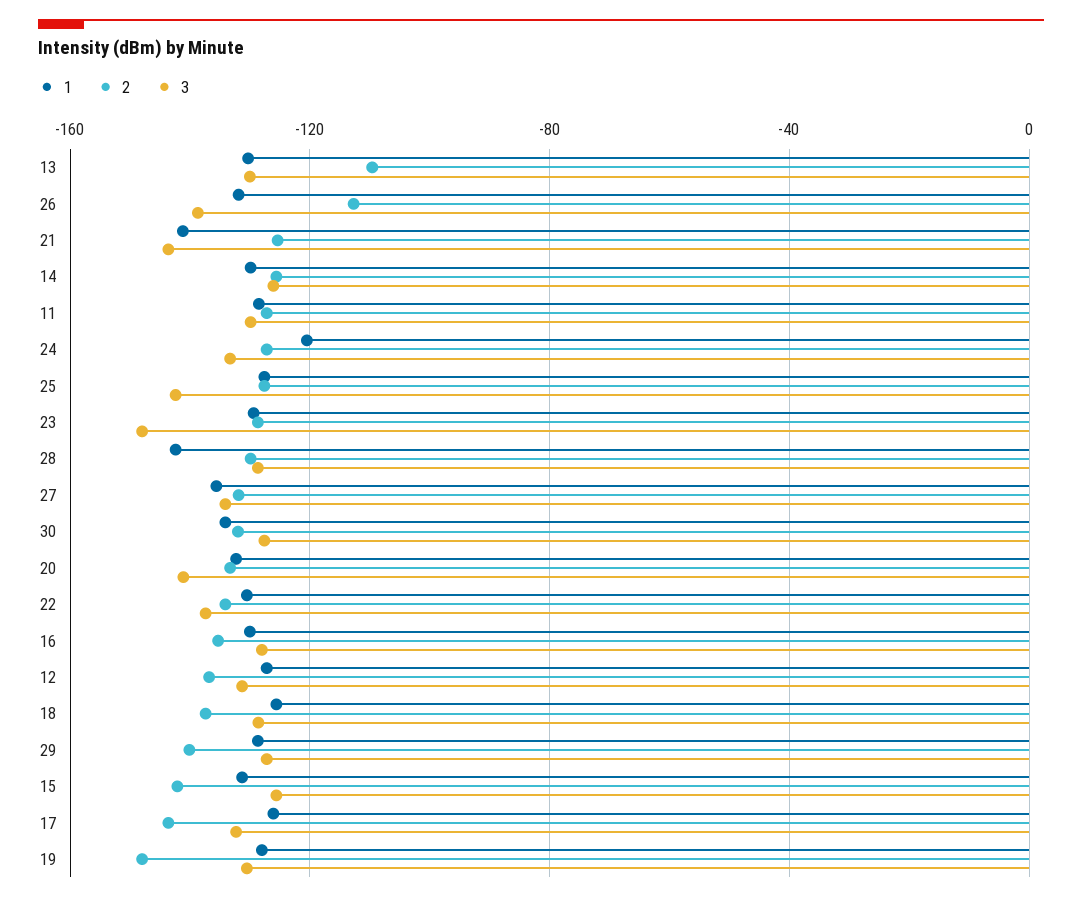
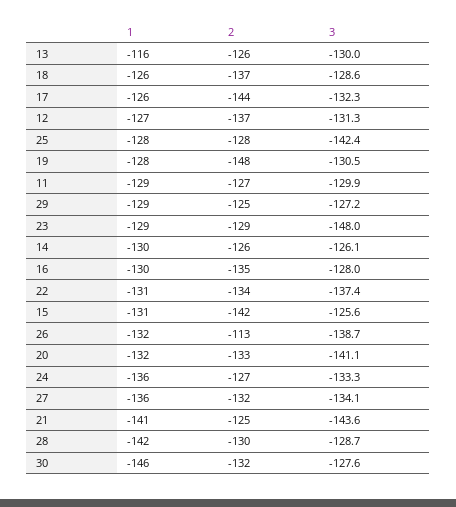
1, 13: -130 -> -116
2, 13: -110 -> -126
1, 24: -120 -> -136
1, 30: -135 -> -146
2, 29: -140 -> -125

